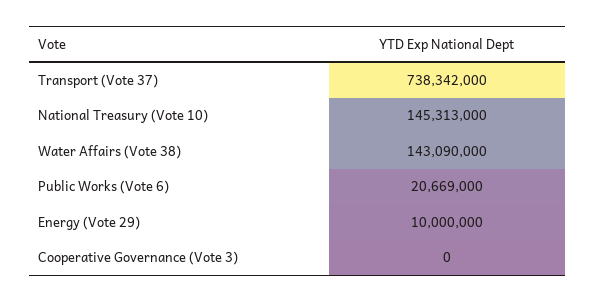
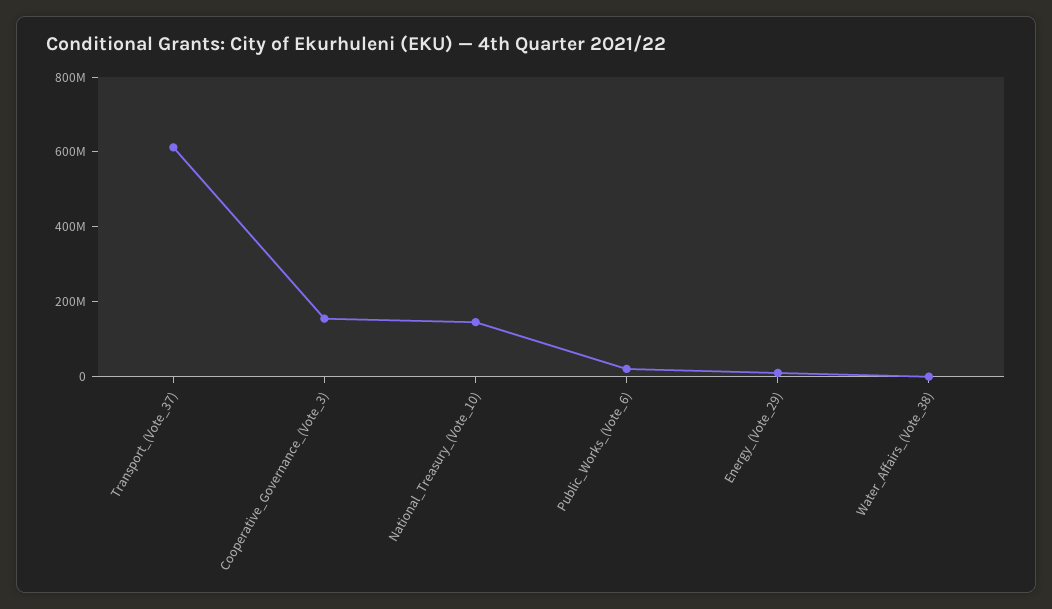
Transport (Vote 37): 738342000 -> 600000000
Water Affairs (Vote 38): 143090000 -> 0
Cooperative Governance (Vote 3): 0 -> 150000000

